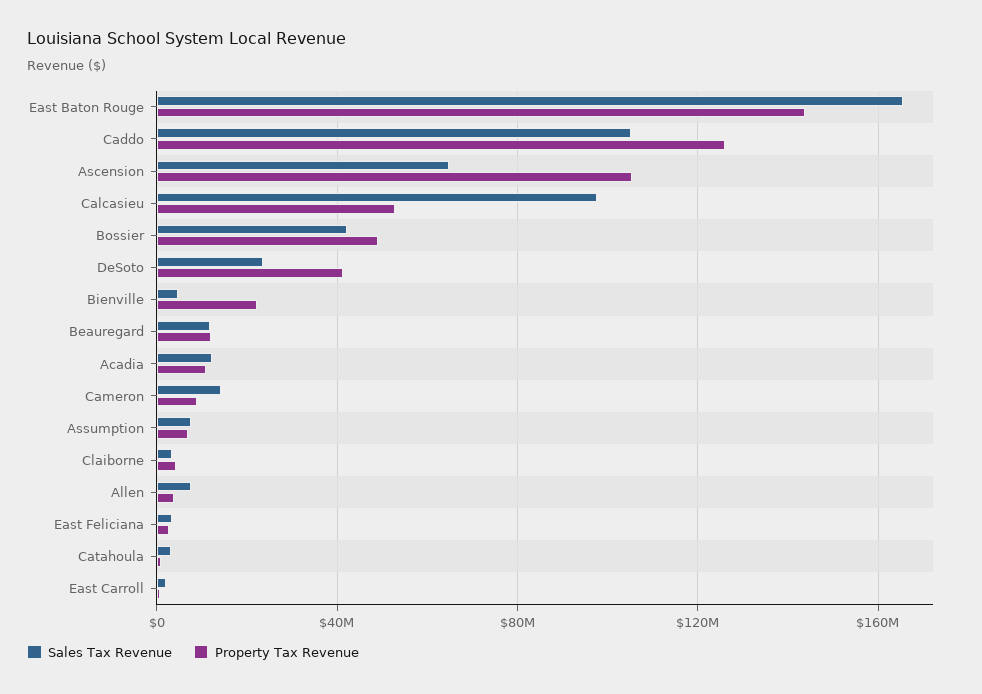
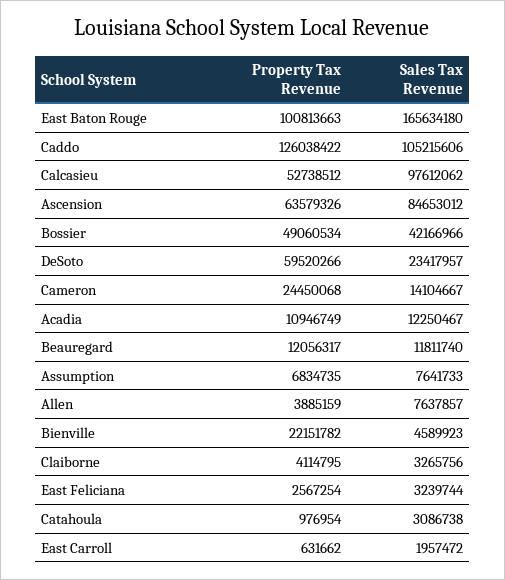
Property Tax Revenue, East Baton Rouge: 145000000 -> 100813663
Sales Tax Revenue, Ascension: 65000000 -> 84653012
Property Tax Revenue, Ascension: 105000000 -> 63579326
Property Tax Revenue, DeSoto: 40000000 -> 59520266
Property Tax Revenue, Cameron: 10000000 -> 24450068

